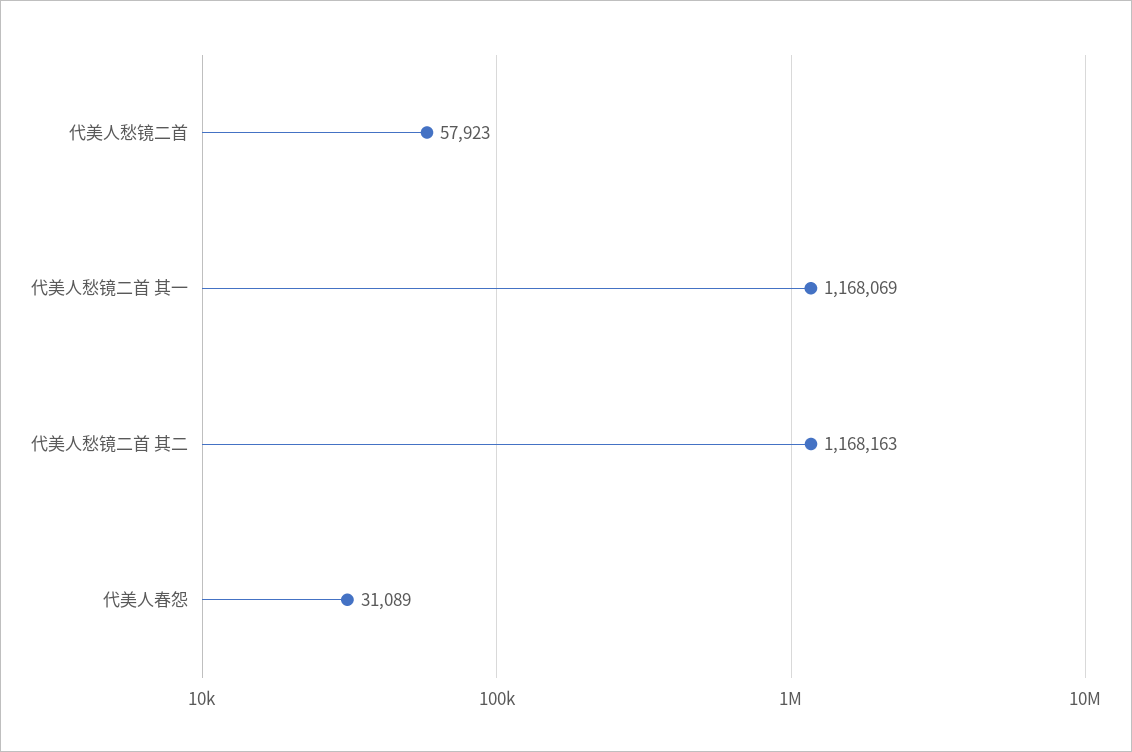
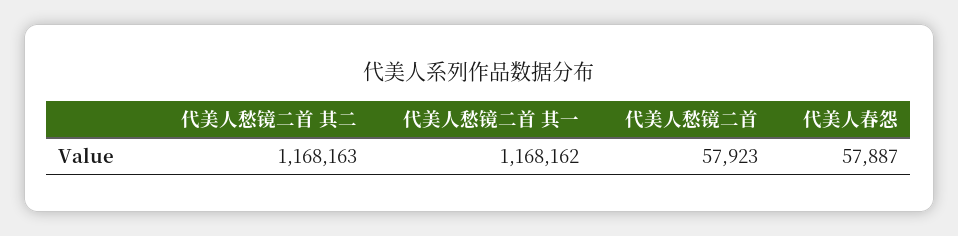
代美人愁镜二首 其一: 1168069 -> 1168162
代美人春怨: 31089 -> 57887

